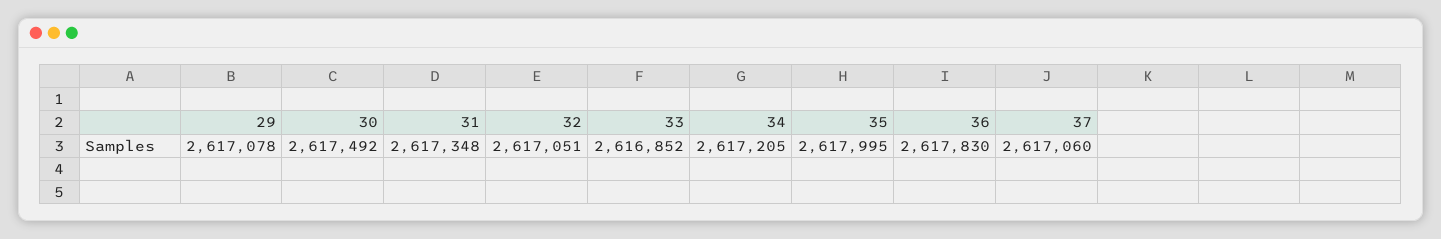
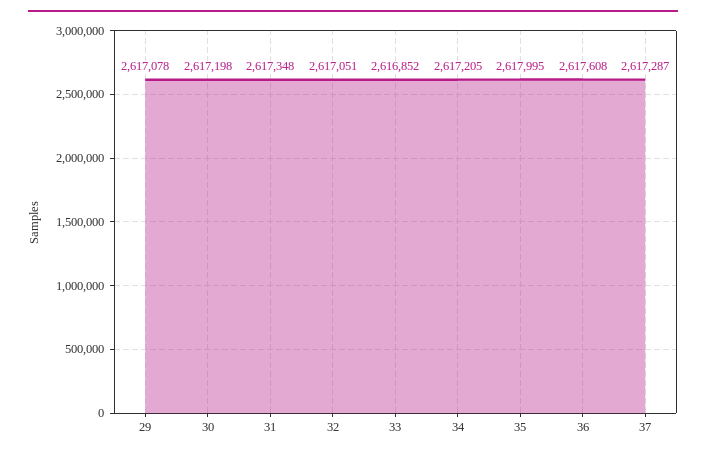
30: 2617492 -> 2617198
36: 2617830 -> 2617608
37: 2617060 -> 2617287

